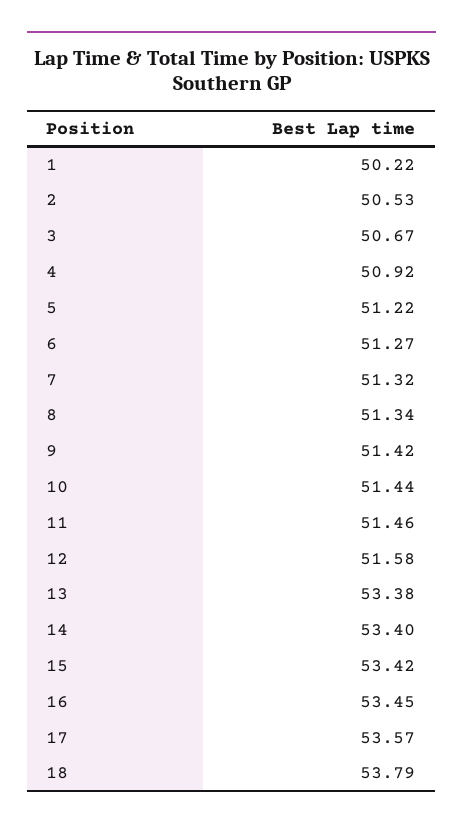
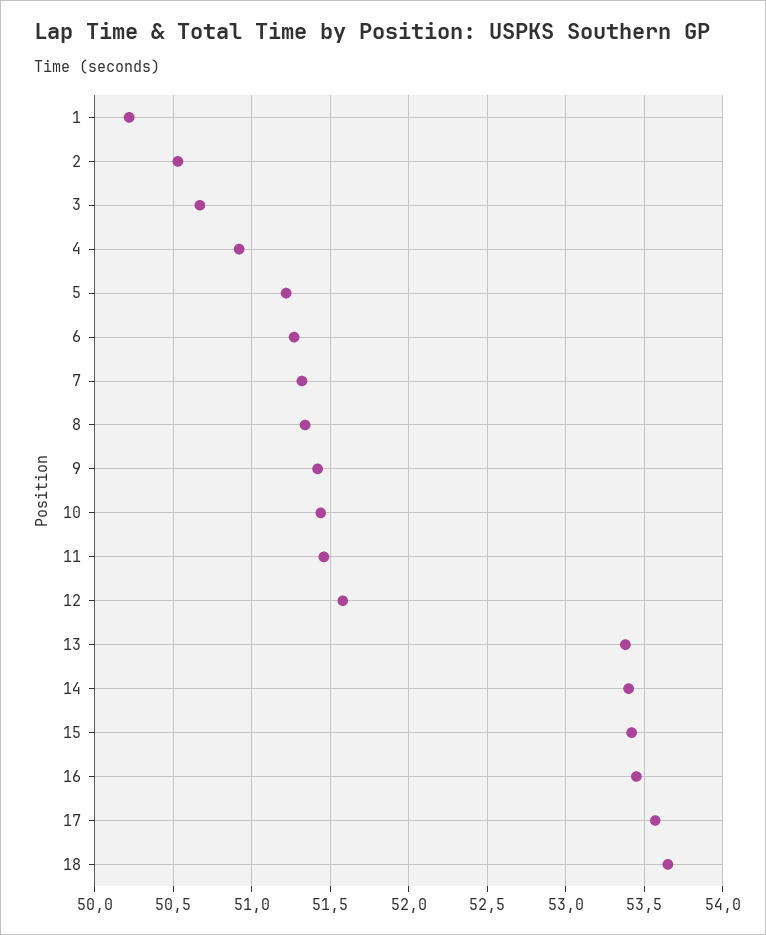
18: 53.79 -> 53.65

